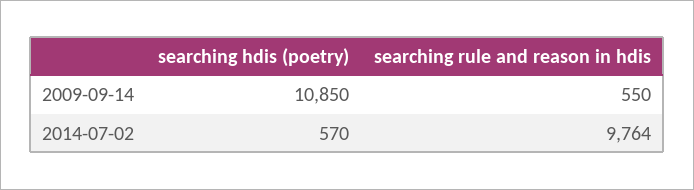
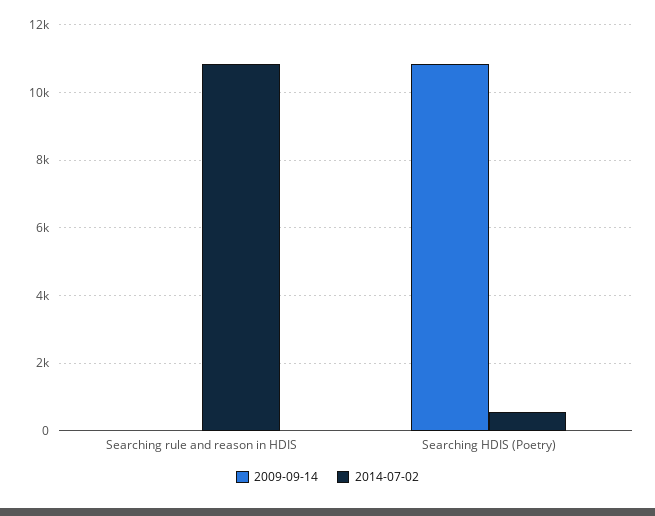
2009-09-14, searching rule and reason in hdis: 550 -> 0
2014-07-02, searching rule and reason in hdis: 9764 -> 10800

